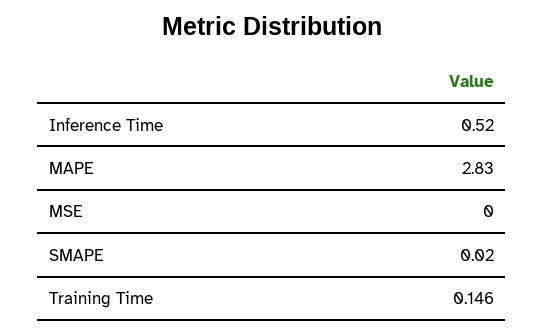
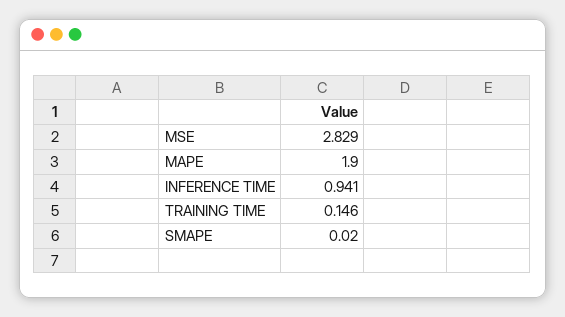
Inference Time: 0.52 -> 0.941
MAPE: 2.83 -> 1.9
MSE: 0 -> 2.829

